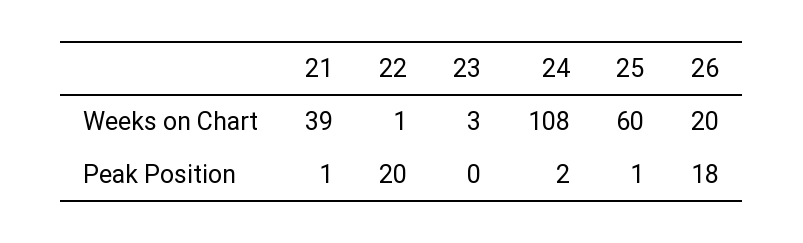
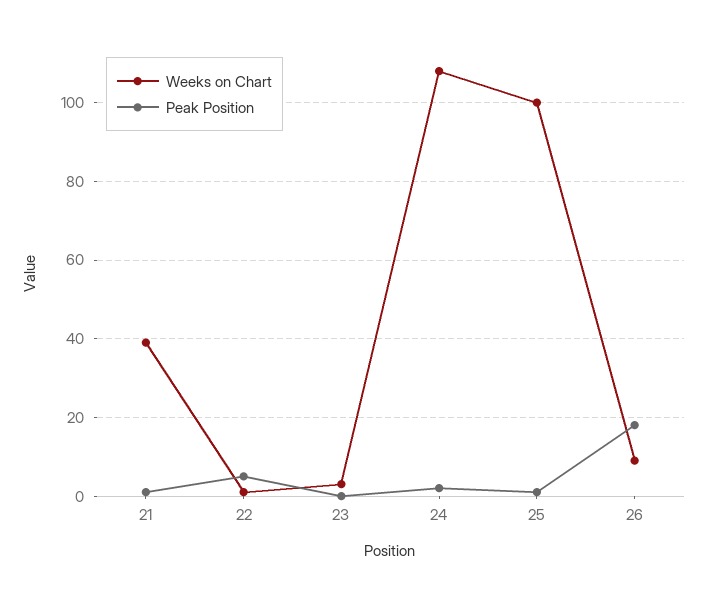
Weeks on Chart, 25: 60 -> 100
Weeks on Chart, 26: 20 -> 10
Peak Position, 22: 20 -> 5

